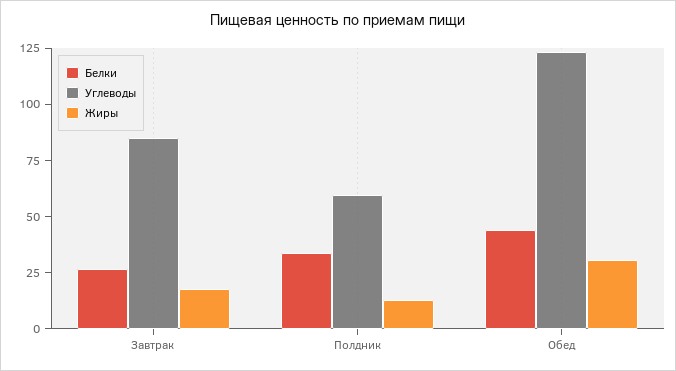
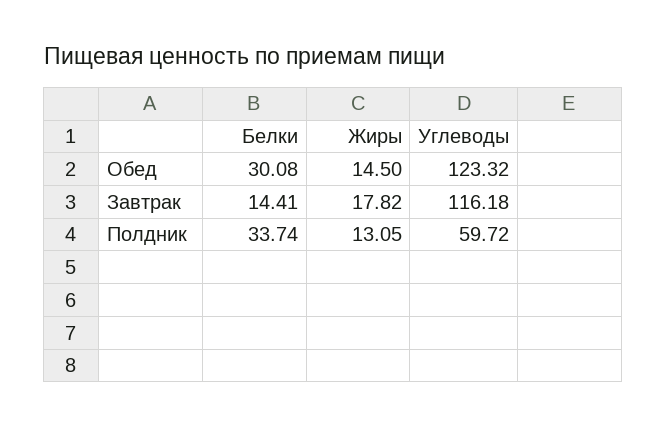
Белки, Завтрак: 25 -> 14.41
Углеводы, Завтрак: 85 -> 116.18
Белки, Обед: 45 -> 30.08
Жиры, Обед: 30 -> 14.5

